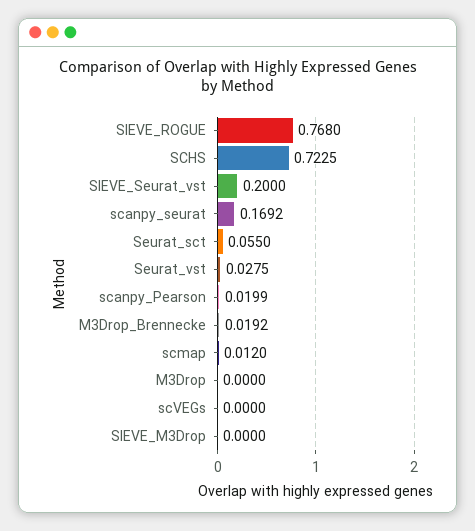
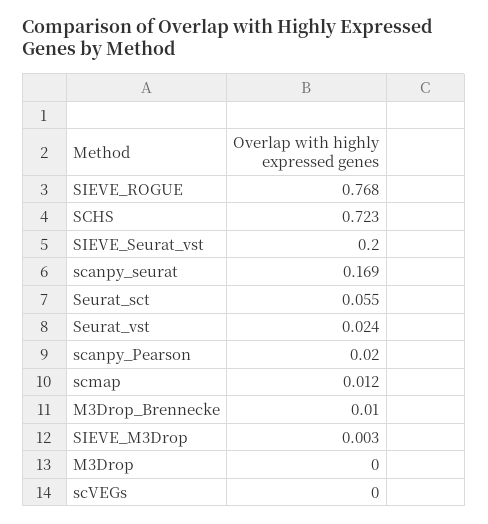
Seurat_vst: 0.0275 -> 0.024
M3Drop_Brennecke: 0.0192 -> 0.01
SIEVE_M3Drop: 0 -> 0.003

